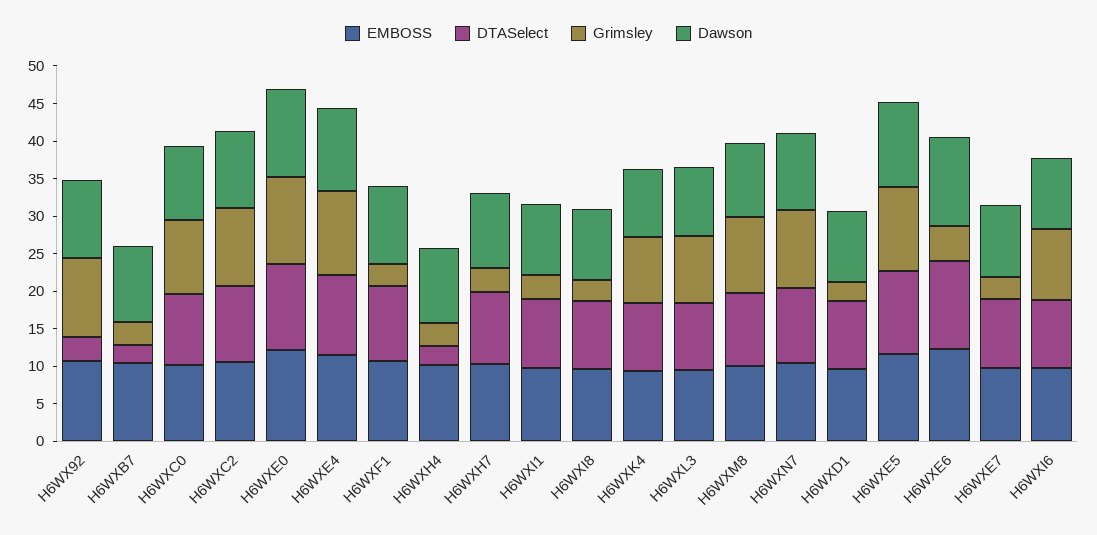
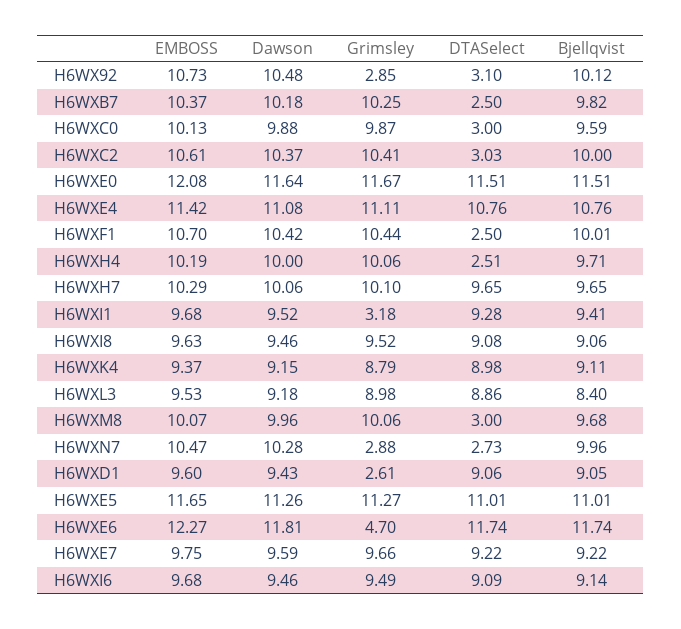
Grimsley, H6WX92: 10 -> 2.85
Grimsley, H6WXB7: 2.5 -> 10.25
DTASelect, H6WXC0: 10 -> 3
DTASelect, H6WXC2: 10 -> 3.03
DTASelect, H6WXF1: 10 -> 2.5
Grimsley, H6WXF1: 2.5 -> 10.44
Grimsley, H6WXH4: 2.5 -> 10.06
Grimsley, H6WXH7: 2.5 -> 10.1
Grimsley, H6WXI8: 2.5 -> 9.52
DTASelect, H6WXM8: 10 -> 3
DTASelect, H6WXN7: 10 -> 2.73
Grimsley, H6WXN7: 10 -> 2.88
Grimsley, H6WXE7: 2.5 -> 9.66
Bjellqvist, H6WX92: none -> 10.12
Bjellqvist, H6WXB7: none -> 9.82
Bjellqvist, H6WXC0: none -> 9.59
Bjellqvist, H6WXC2: none -> 10
Bjellqvist, H6WXE0: none -> 11.51
Bjellqvist, H6WXE4: none -> 10.76
Bjellqvist, H6WXF1: none -> 10.01
Bjellqvist, H6WXH4: none -> 9.71
Bjellqvist, H6WXH7: none -> 9.65
Bjellqvist, H6WXI1: none -> 9.41
Bjellqvist, H6WXI8: none -> 9.06
Bjellqvist, H6WXK4: none -> 9.11
Bjellqvist, H6WXL3: none -> 8.4
Bjellqvist, H6WXM8: none -> 9.68
Bjellqvist, H6WXN7: none -> 9.96
Bjellqvist, H6WXD1: none -> 9.05
Bjellqvist, H6WXE5: none -> 11.01
Bjellqvist, H6WXE6: none -> 11.74
Bjellqvist, H6WXE7: none -> 9.22
Bjellqvist, H6WXI6: none -> 9.14

